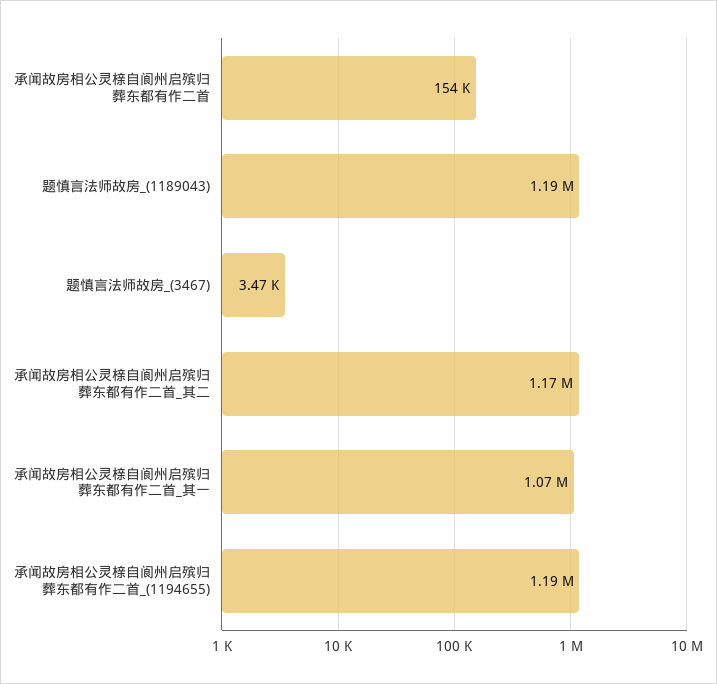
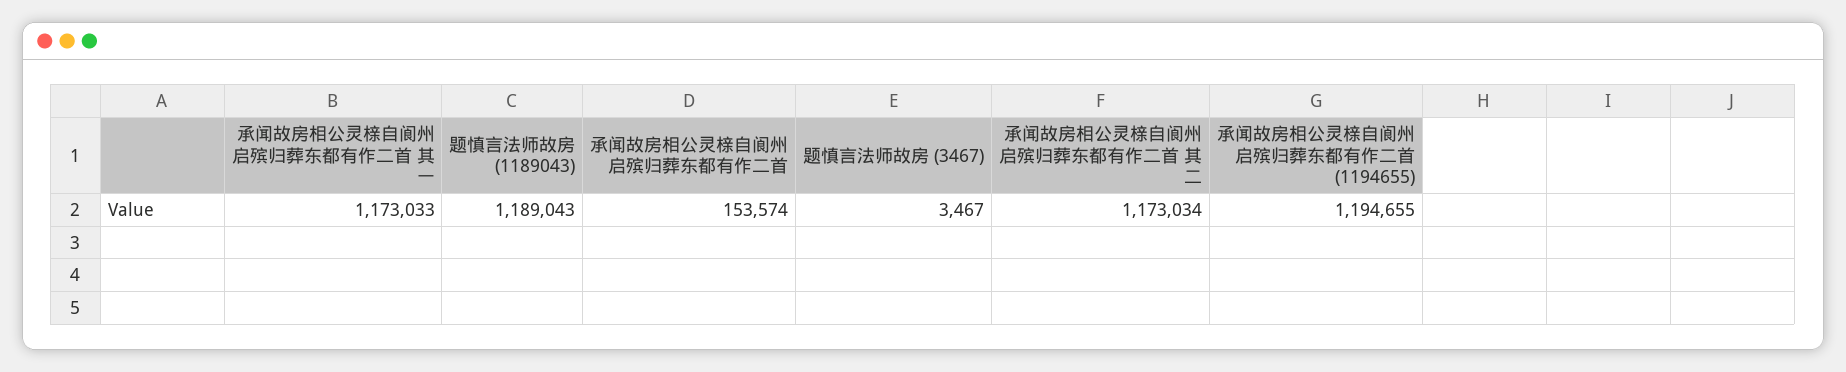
承闻故房相公灵榇自阆州启殡归葬东都有作二首_其一: 1070000 -> 1173033

